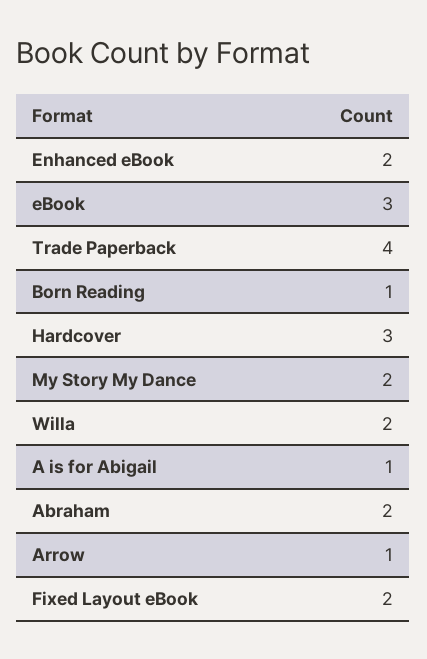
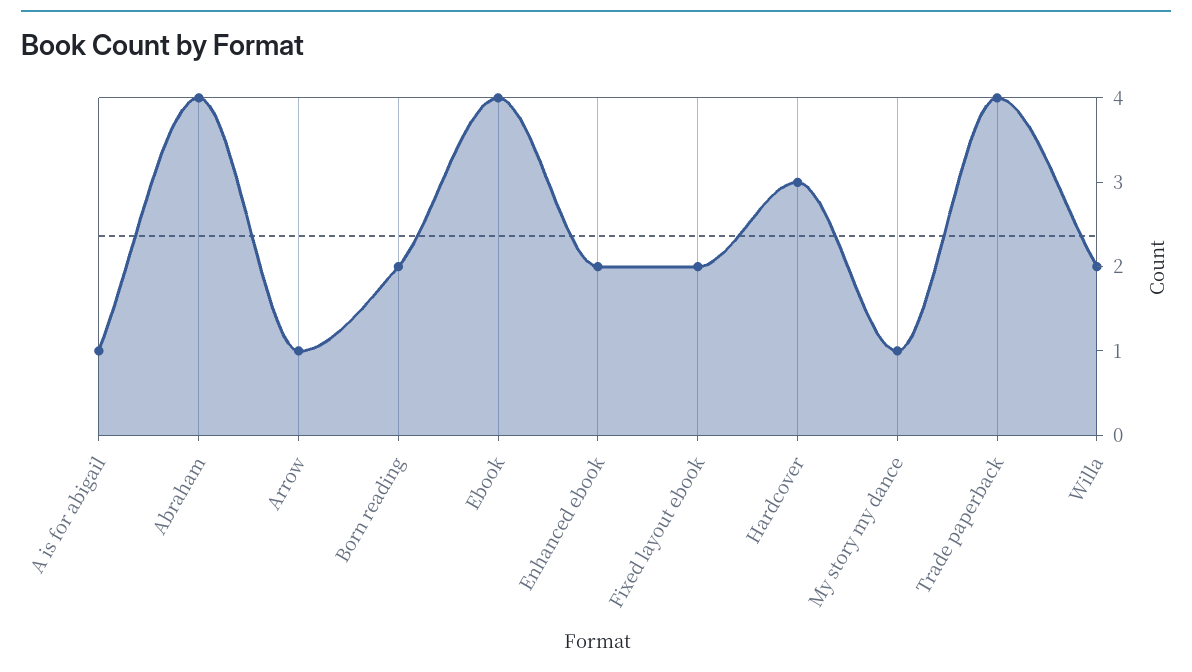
eBook: 3 -> 4
Born Reading: 1 -> 2
My Story My Dance: 2 -> 1
Abraham: 2 -> 4

